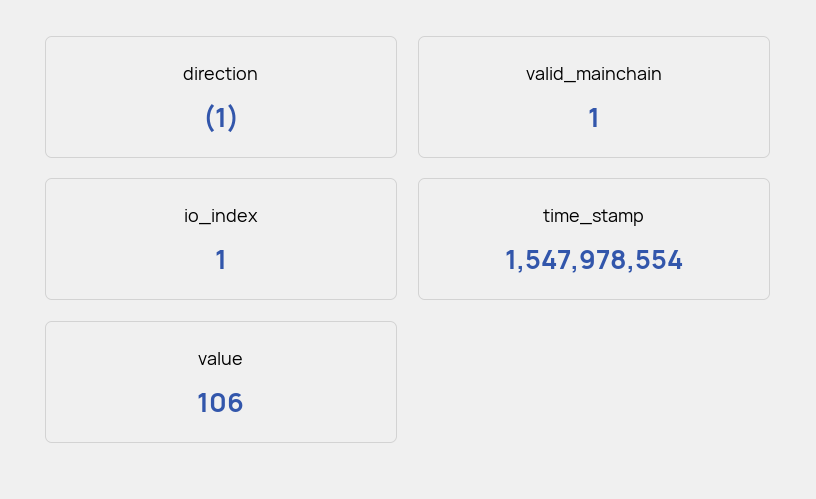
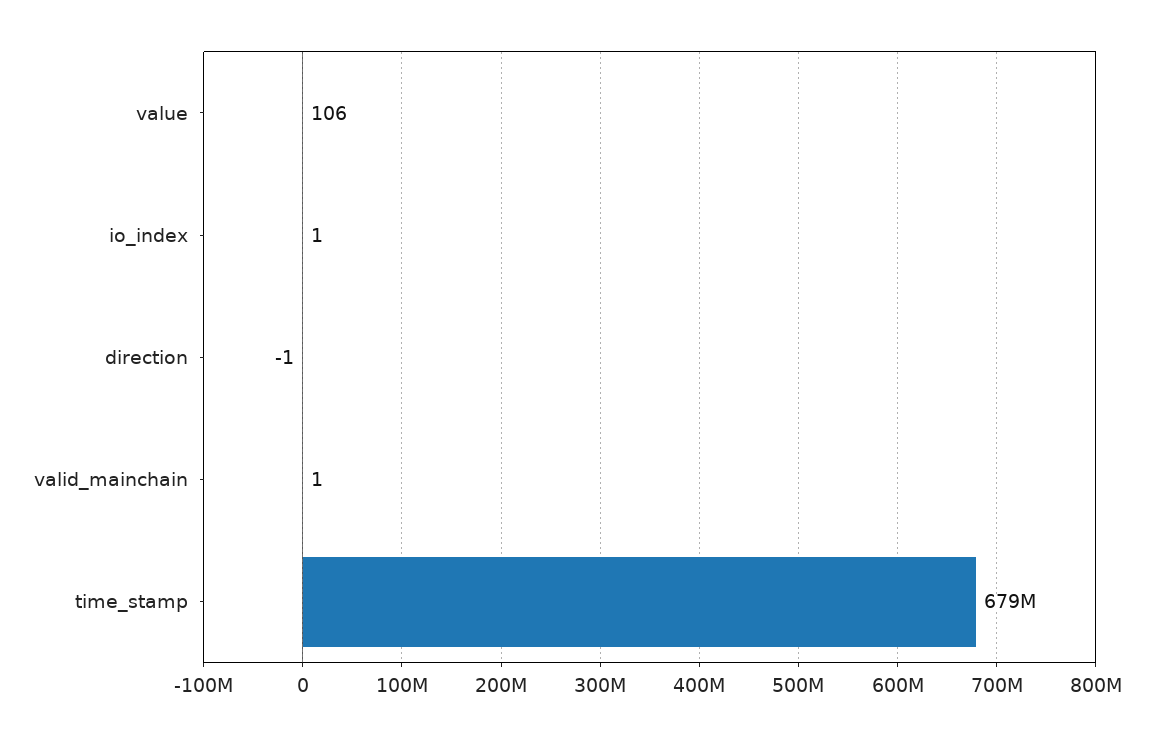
time_stamp: 1547978554 -> 679000000

